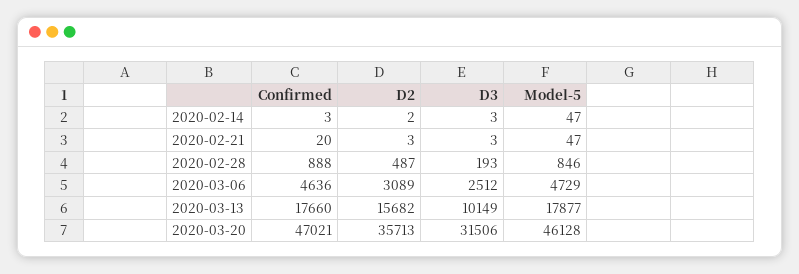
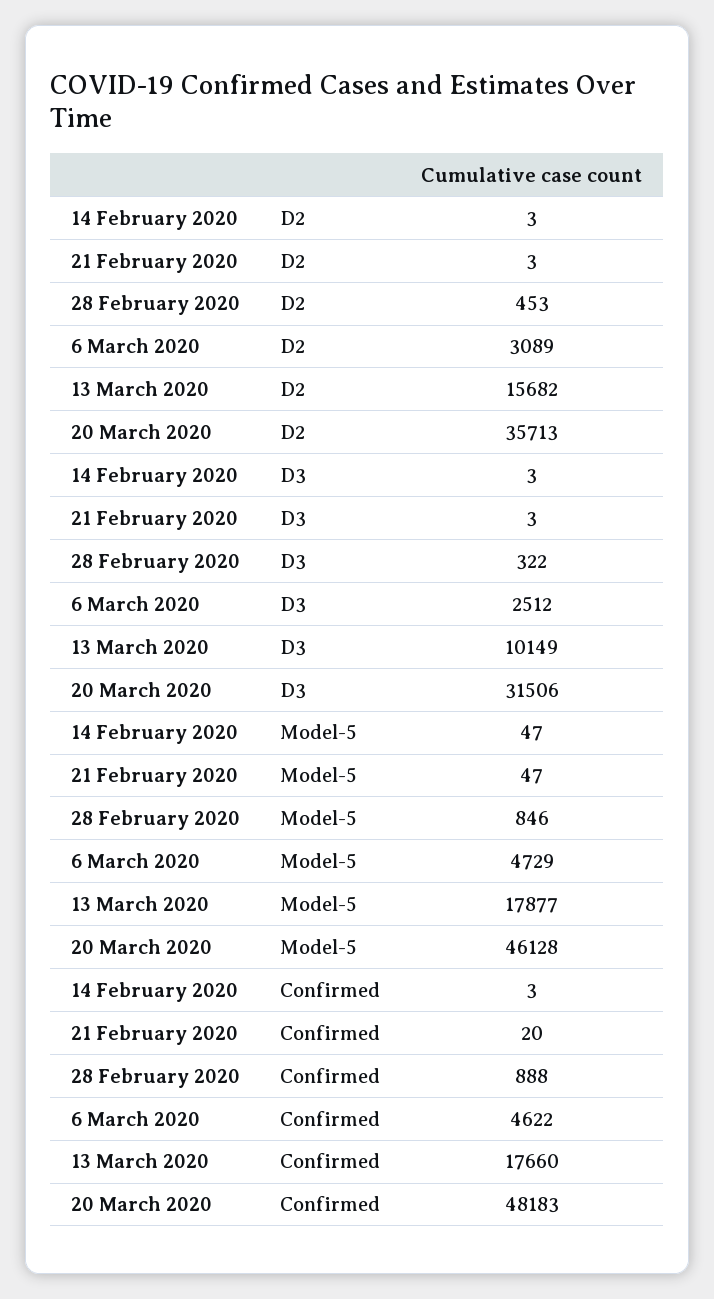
D2, 2020-02-14: 2 -> 3
D2, 2020-02-28: 487 -> 453
D3, 2020-02-28: 193 -> 322
Confirmed, 2020-03-06: 4636 -> 4622
Confirmed, 2020-03-20: 47021 -> 48183

